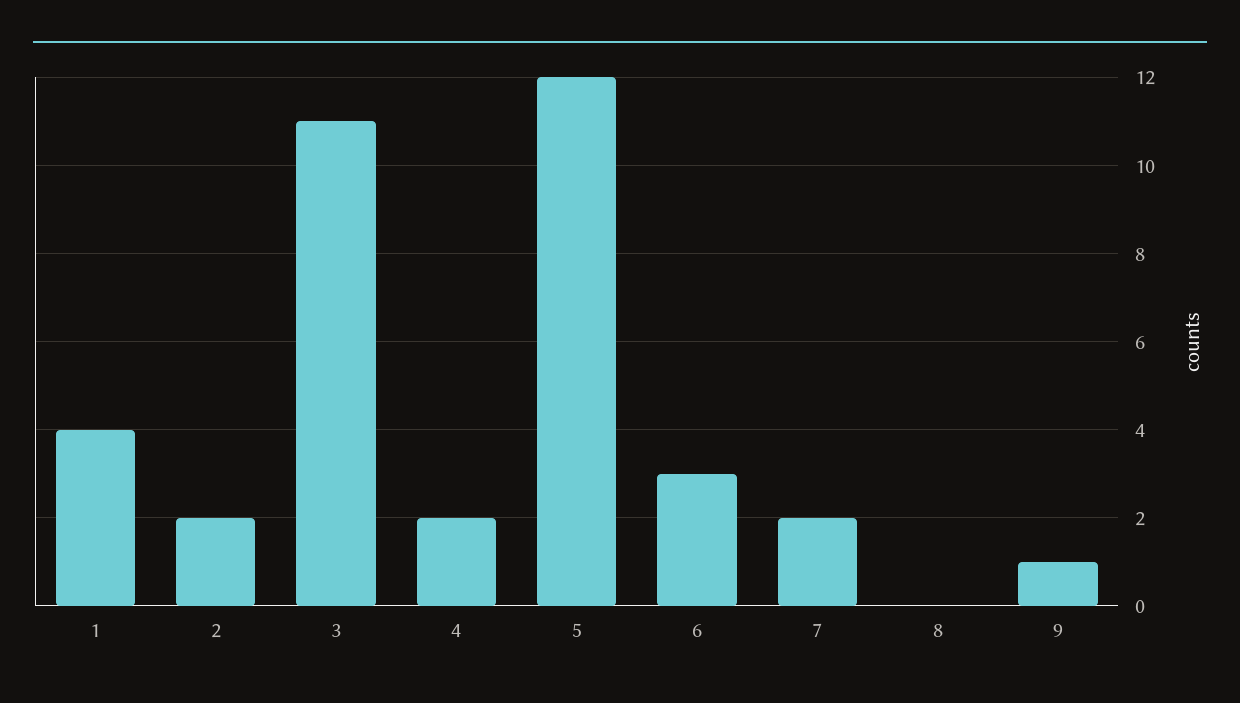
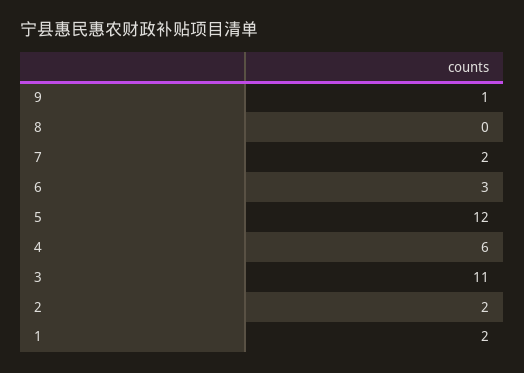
1: 4 -> 2
4: 2 -> 6

